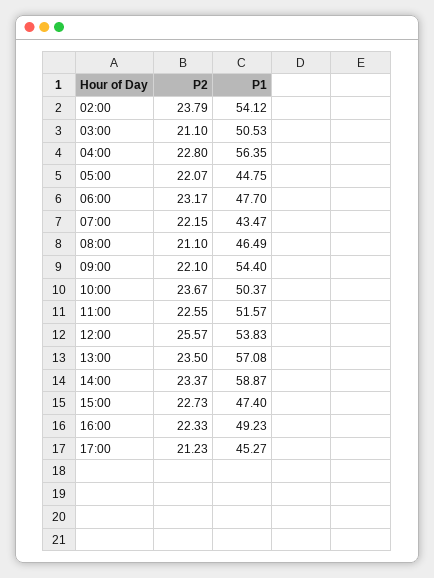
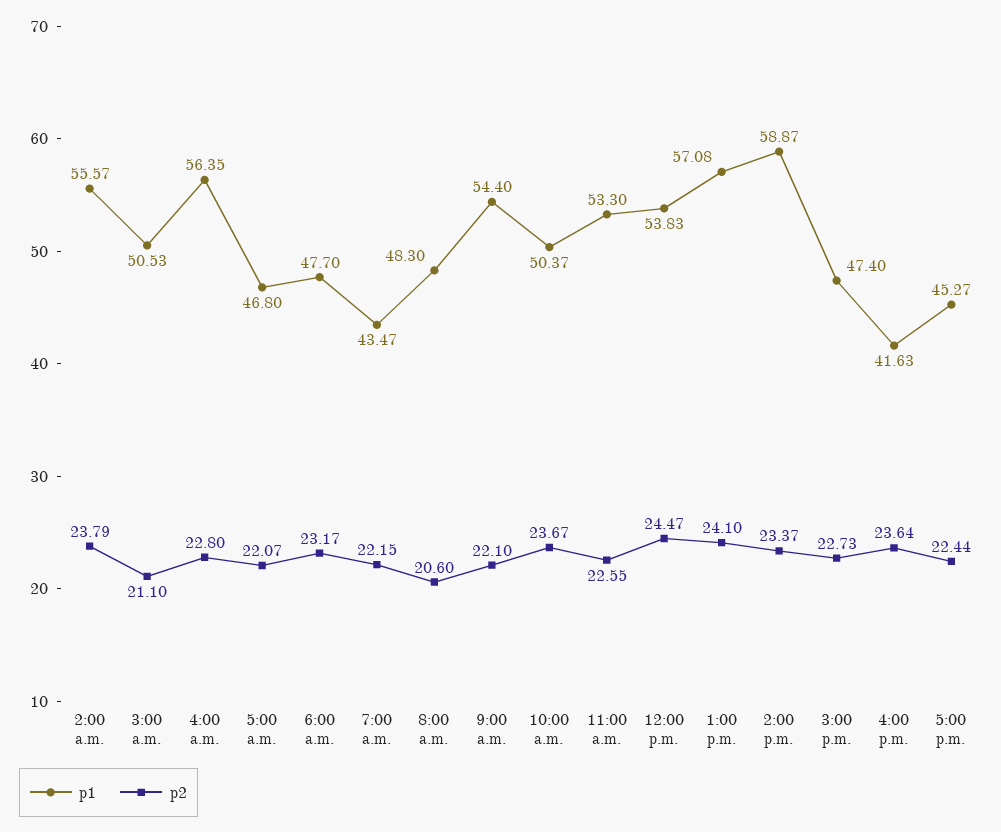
P1, 02:00: 54.12 -> 55.57
P1, 05:00: 44.75 -> 46.8
P2, 08:00: 21.1 -> 20.6
P1, 08:00: 46.49 -> 48.3
P1, 11:00: 51.57 -> 53.3
P2, 12:00: 25.57 -> 24.47
P2, 13:00: 23.5 -> 24.1
P2, 16:00: 22.33 -> 23.64
P1, 16:00: 49.23 -> 41.63
P2, 17:00: 21.23 -> 22.44

